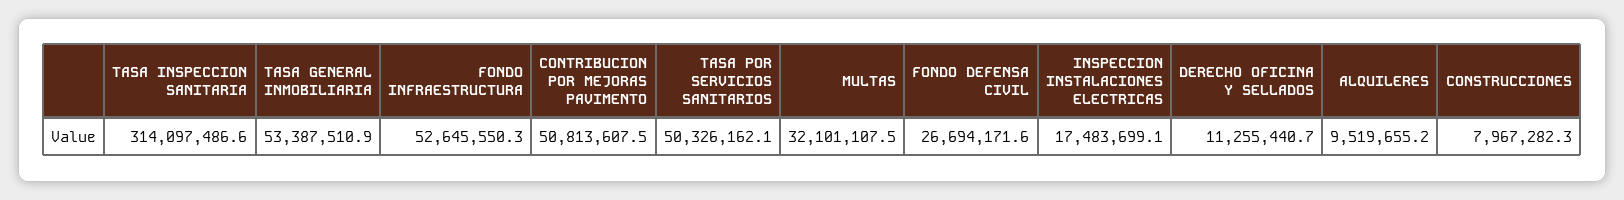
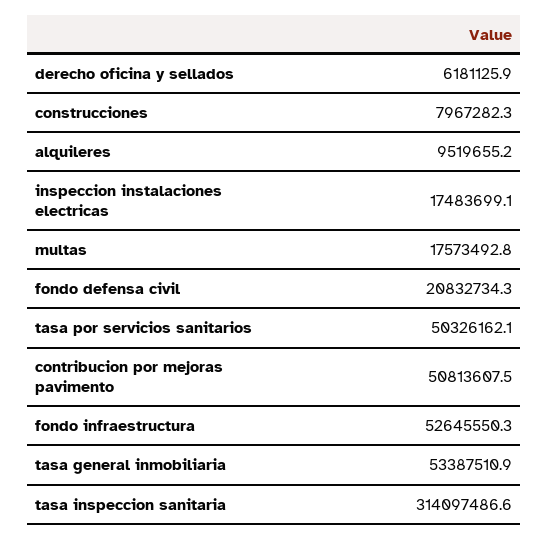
MULTAS: 32101107.5 -> 17573492.8
FONDO DEFENSA CIVIL: 26694171.6 -> 20832734.3
DERECHO OFICINA Y SELLADOS: 11255440.7 -> 6181125.9

